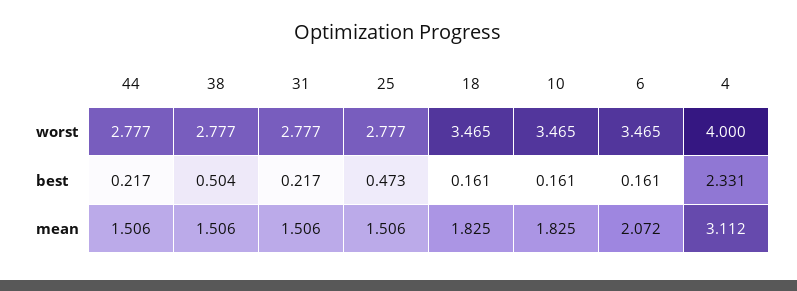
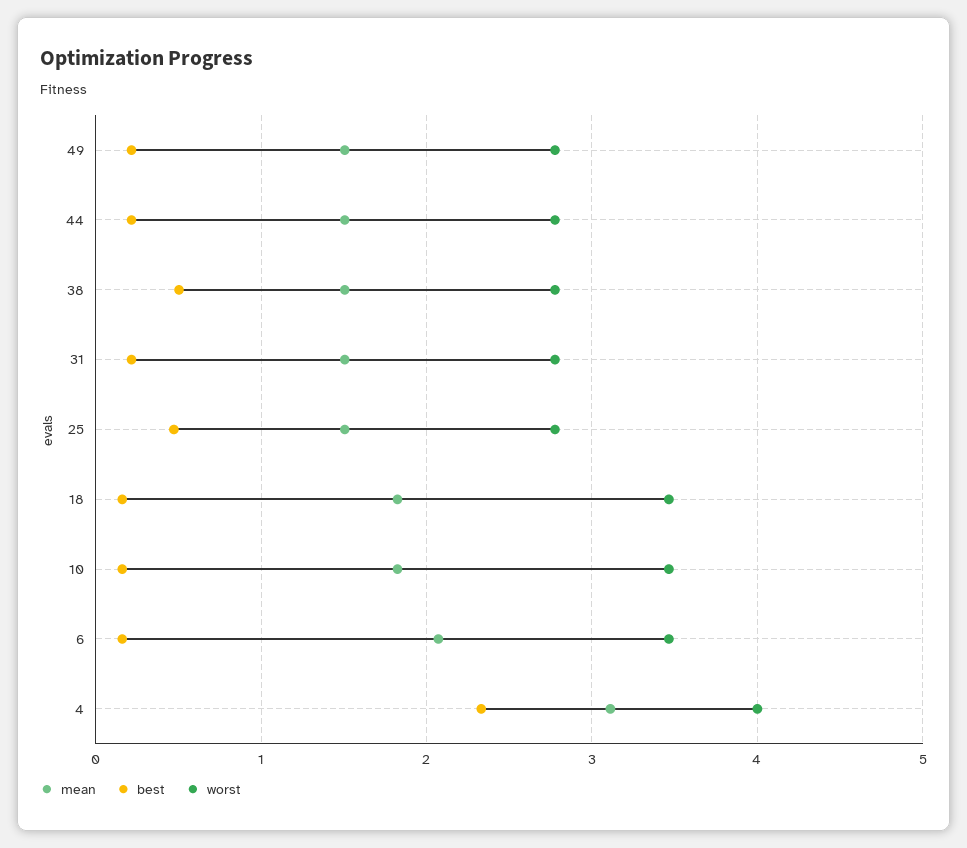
mean, 49: none -> 1.5
best, 49: none -> 0.2
worst, 49: none -> 2.8

